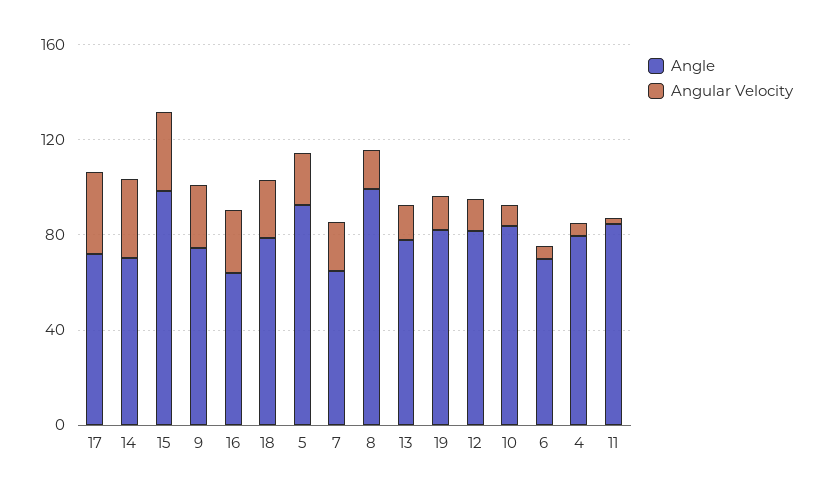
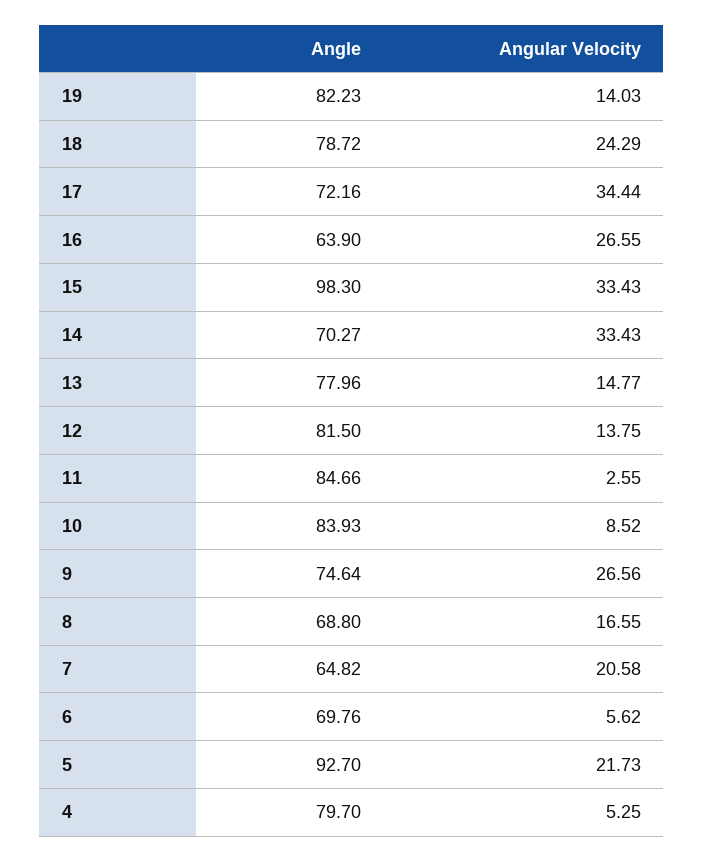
Angle, 8: 100 -> 68.8

